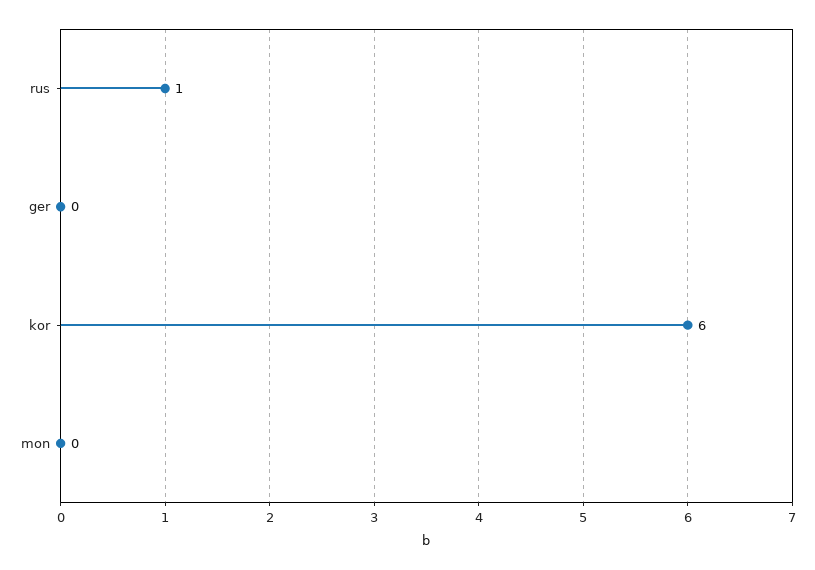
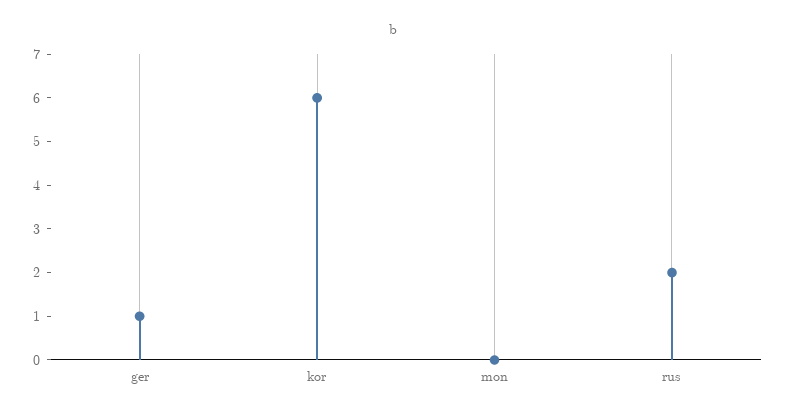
rus: 1 -> 2
ger: 0 -> 1

